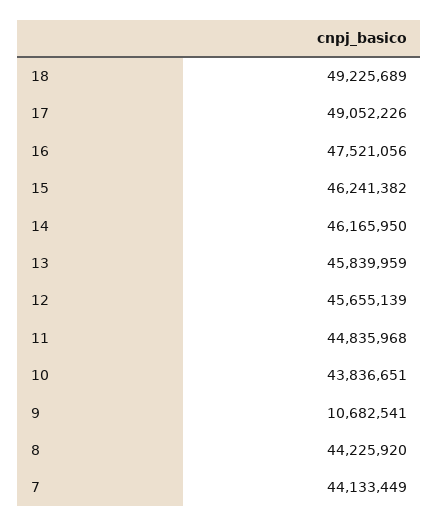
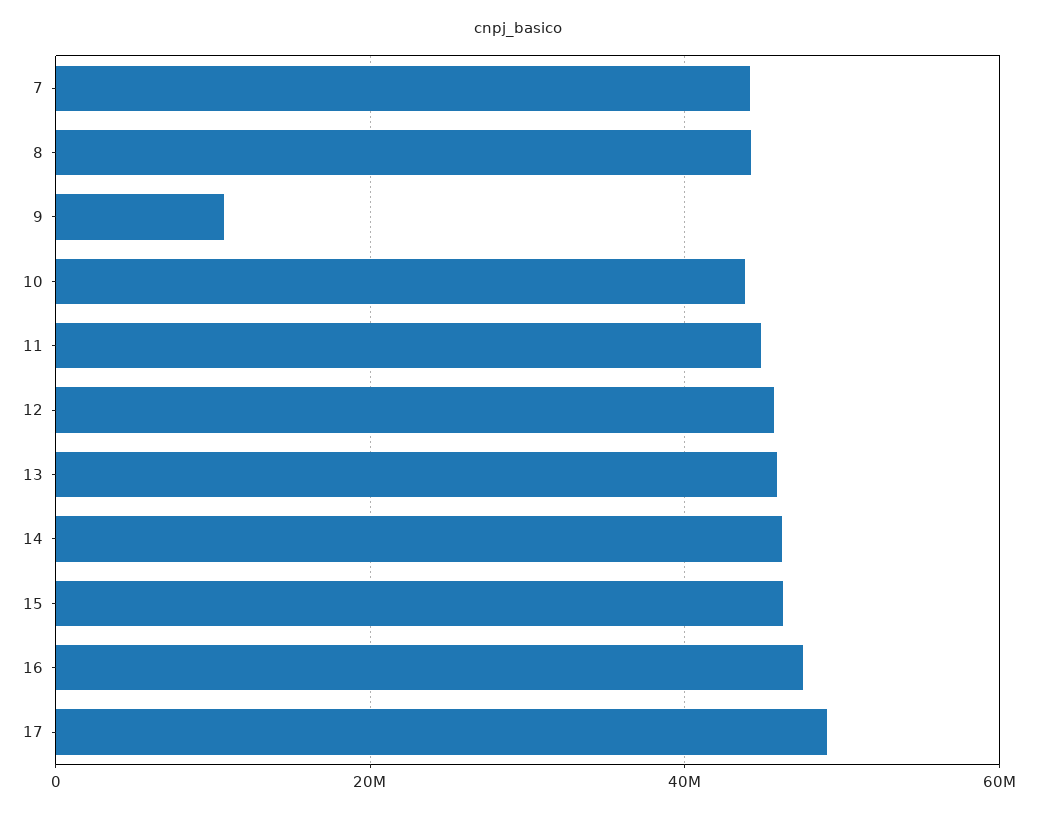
18: 49225689 -> none

